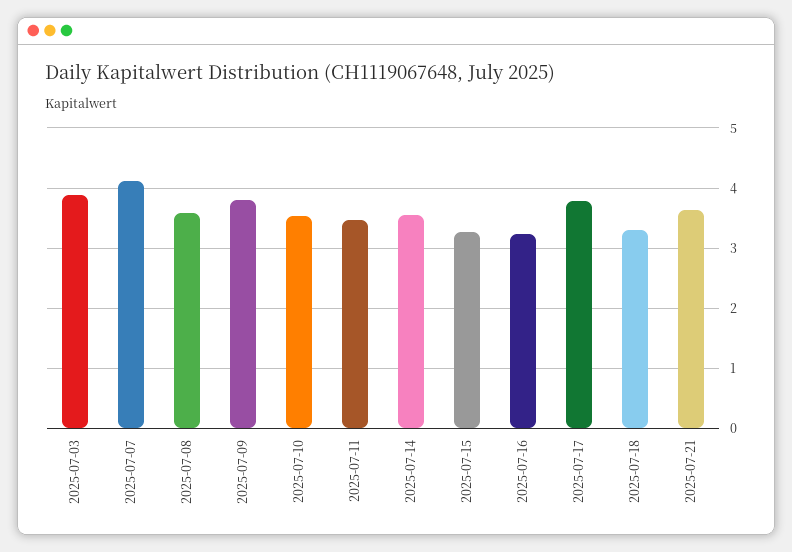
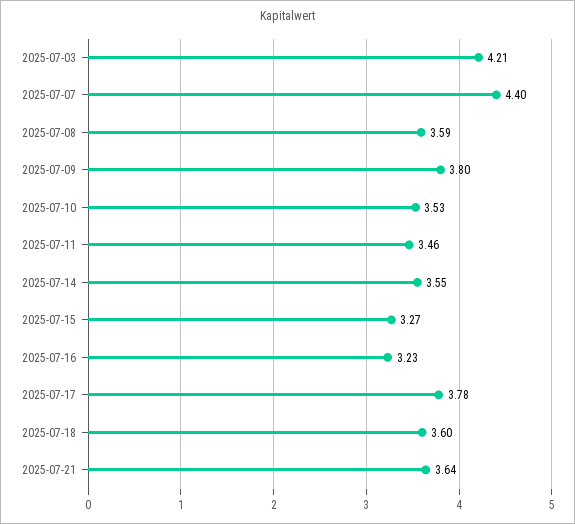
2025-07-03: 3.9 -> 4.21
2025-07-07: 4.1 -> 4.4
2025-07-18: 3.3 -> 3.6

